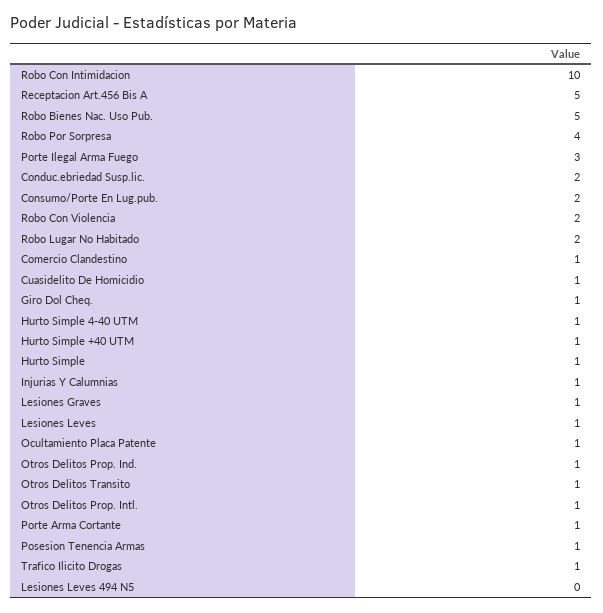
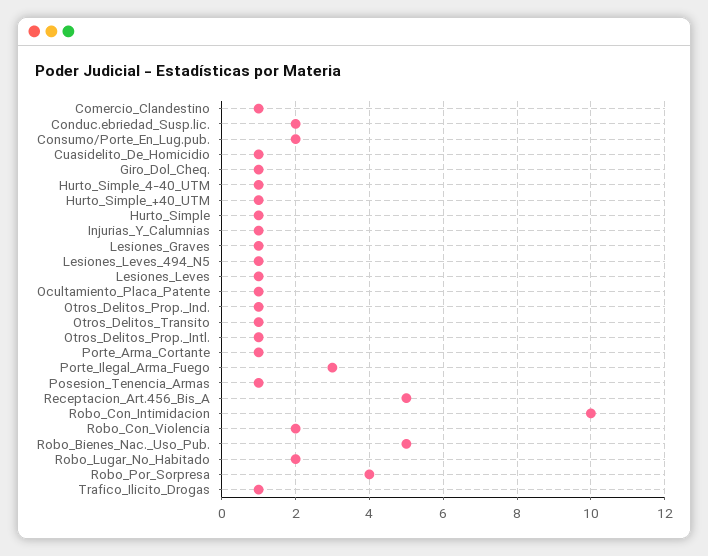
Lesiones Leves 494 N5: 0 -> 1

